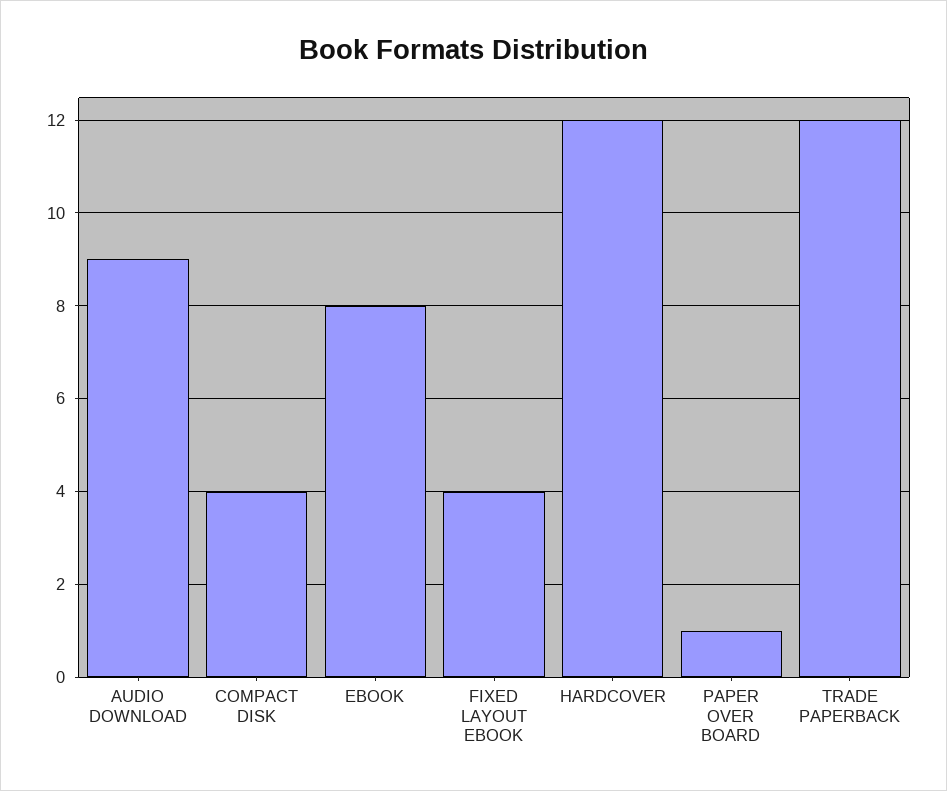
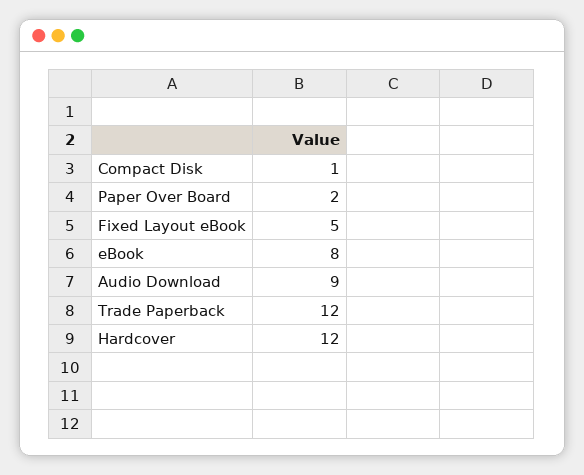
COMPACT DISK: 4 -> 1
FIXED LAYOUT EBOOK: 4 -> 5
PAPER OVER BOARD: 1 -> 2

